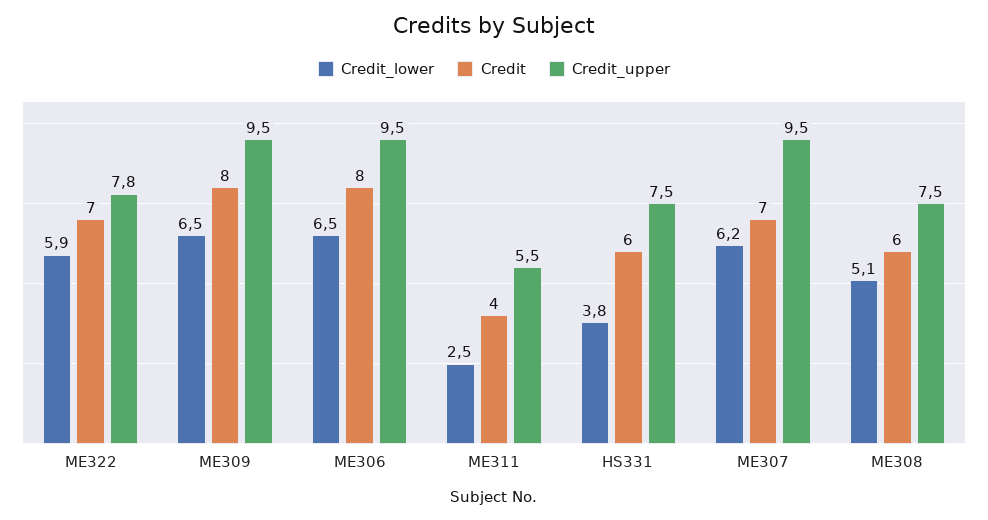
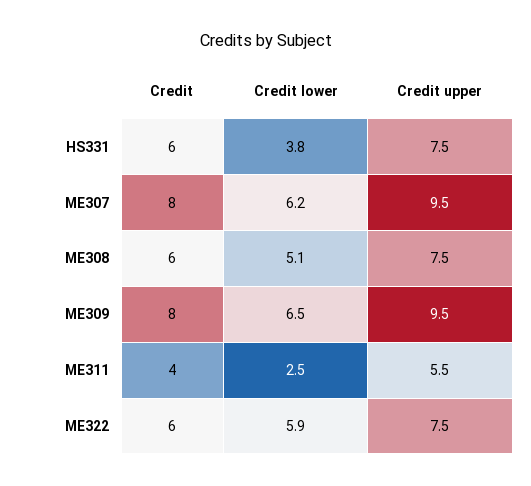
Credit, ME322: 7 -> 6
Credit_upper, ME322: 7.8 -> 7.5
Credit_lower, ME306: 6.5 -> none
Credit, ME306: 8 -> none
Credit_upper, ME306: 9.5 -> none
Credit, ME307: 7 -> 8

